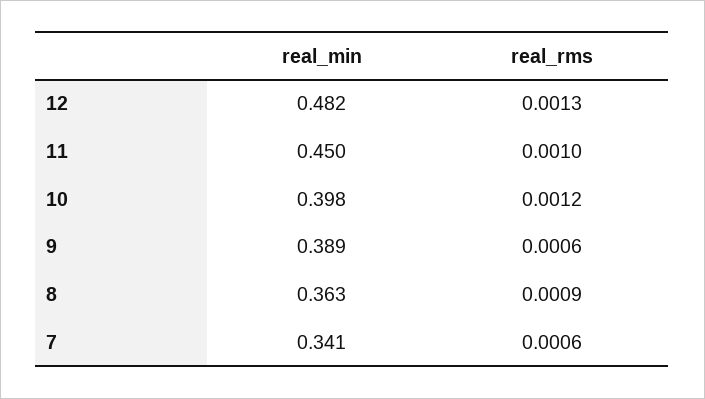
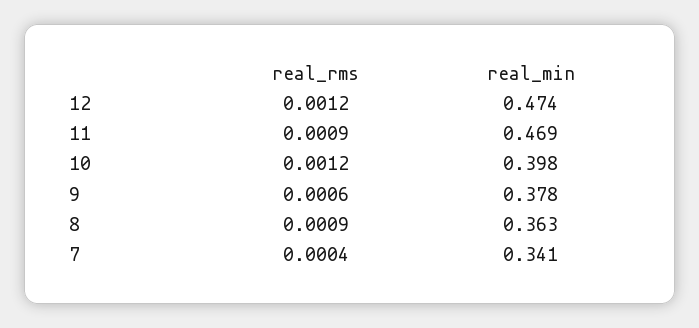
real_min, 12: 0.482 -> 0.474
real_rms, 12: 0.0013 -> 0.0012
real_min, 11: 0.45 -> 0.469
real_rms, 11: 0.001 -> 0.0009
real_min, 9: 0.389 -> 0.378
real_rms, 7: 0.0006 -> 0.0004

